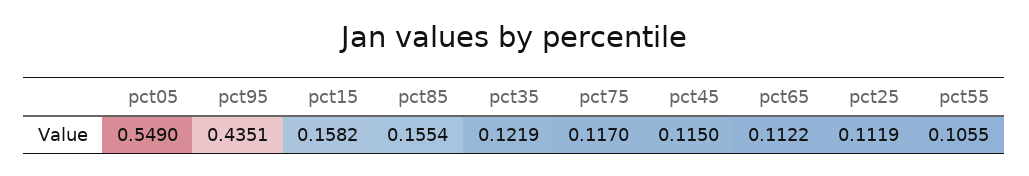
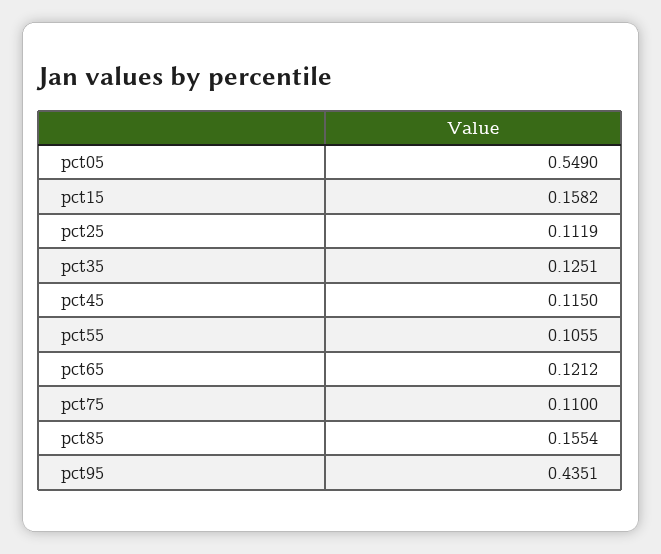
pct35: 0.1219 -> 0.1251
pct75: 0.117 -> 0.11
pct65: 0.1122 -> 0.1212

